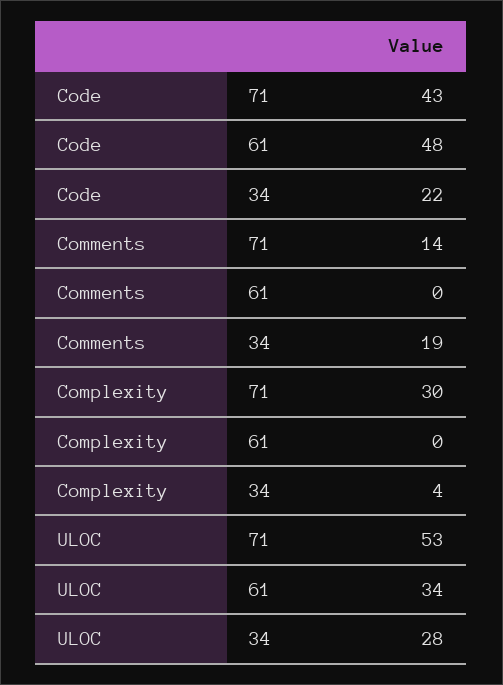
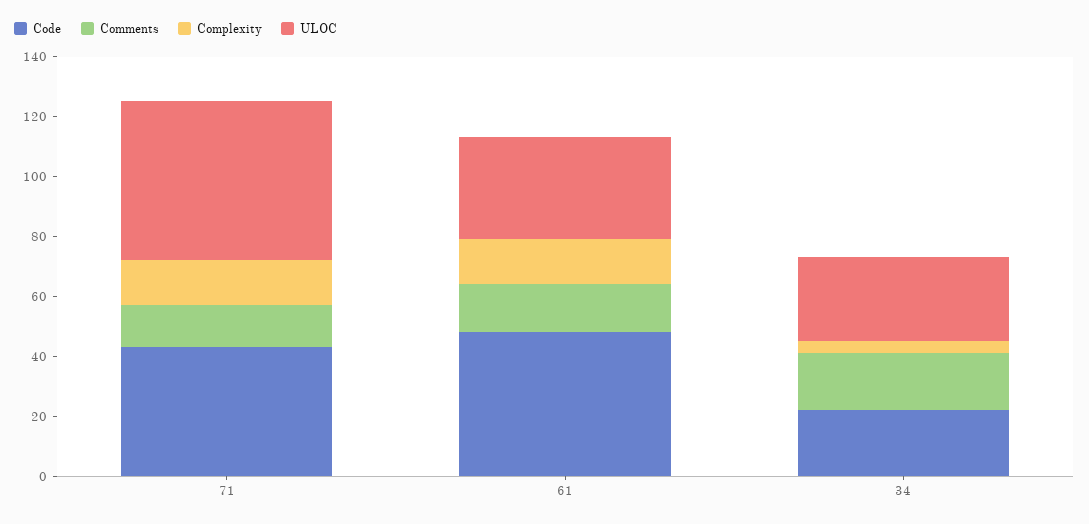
Comments, 61: 0 -> 15
Complexity, 71: 30 -> 15
Complexity, 61: 0 -> 15

